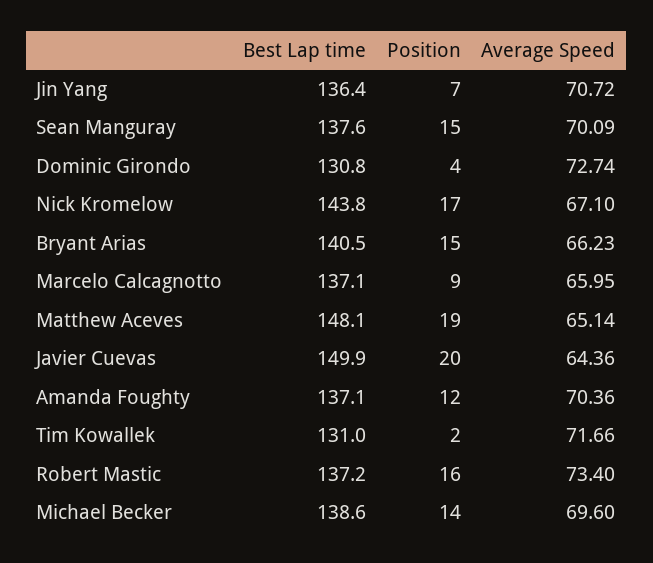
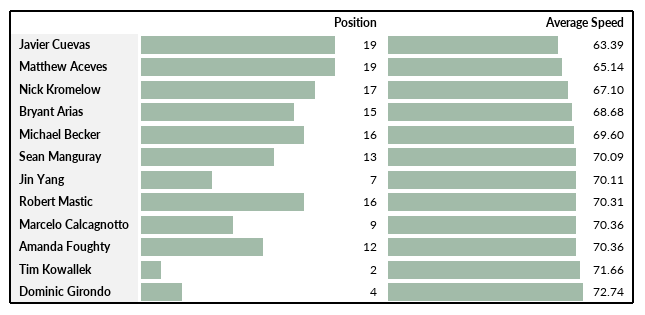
Best Lap time, Jin Yang: 136.4 -> none
Average Speed, Jin Yang: 70.72 -> 70.11
Best Lap time, Sean Manguray: 137.6 -> none
Position, Sean Manguray: 15 -> 13
Best Lap time, Dominic Girondo: 130.8 -> none
Best Lap time, Nick Kromelow: 143.8 -> none
Best Lap time, Bryant Arias: 140.5 -> none
Average Speed, Bryant Arias: 66.23 -> 68.68
Best Lap time, Marcelo Calcagnotto: 137.1 -> none
Average Speed, Marcelo Calcagnotto: 65.95 -> 70.36
Best Lap time, Matthew Aceves: 148.1 -> none
Best Lap time, Javier Cuevas: 149.9 -> none
Position, Javier Cuevas: 20 -> 19
Average Speed, Javier Cuevas: 64.36 -> 63.39
Best Lap time, Amanda Foughty: 137.1 -> none
Best Lap time, Tim Kowallek: 131 -> none
Best Lap time, Robert Mastic: 137.2 -> none
Average Speed, Robert Mastic: 73.4 -> 70.31
Best Lap time, Michael Becker: 138.6 -> none
Position, Michael Becker: 14 -> 16

